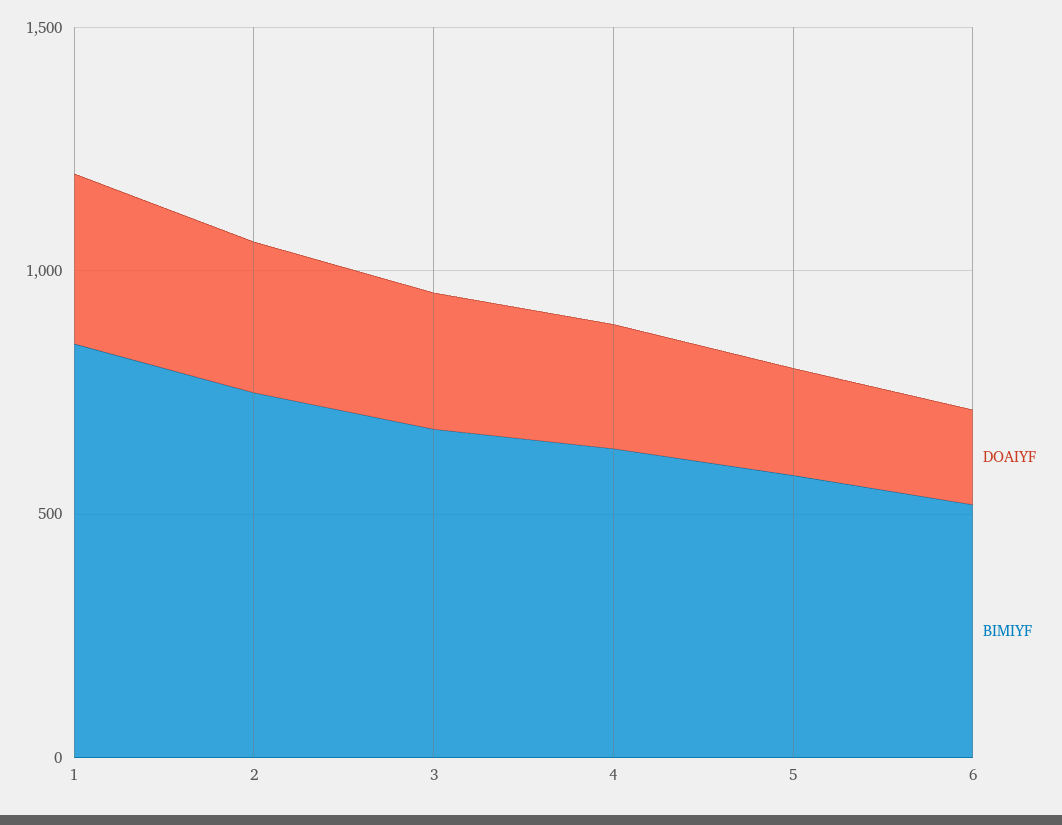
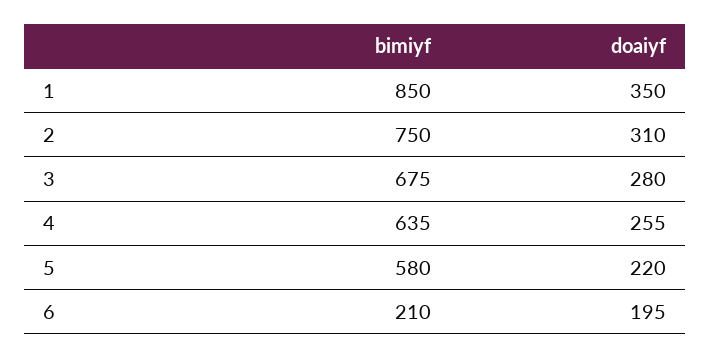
BIMIYF, 6: 500 -> 210

